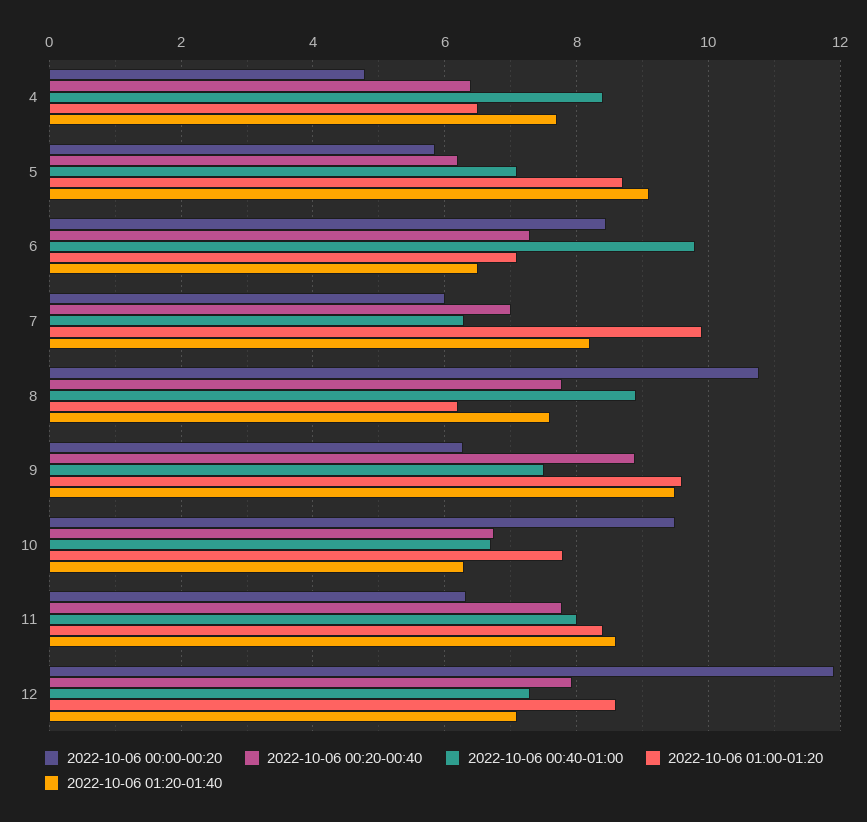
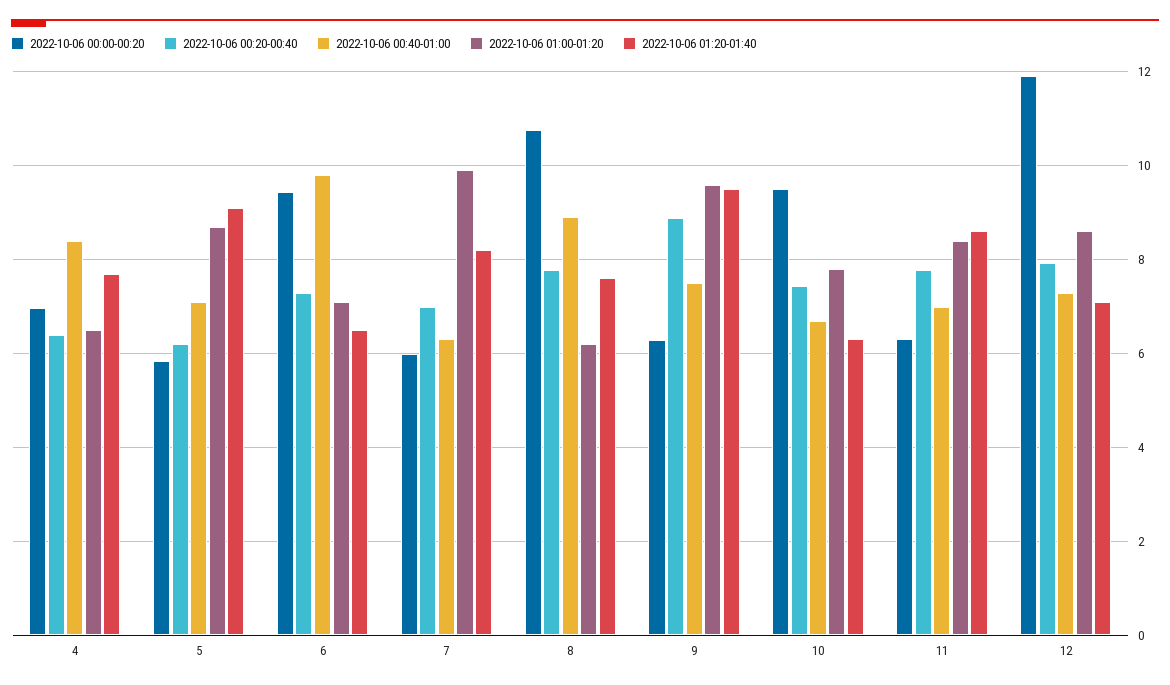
2022-10-06 00:00-00:20, 4: 4.8 -> 7
2022-10-06 00:00-00:20, 6: 8.4 -> 9.4
2022-10-06 00:20-00:40, 10: 6.8 -> 7.4
2022-10-06 00:40-01:00, 11: 8 -> 7

